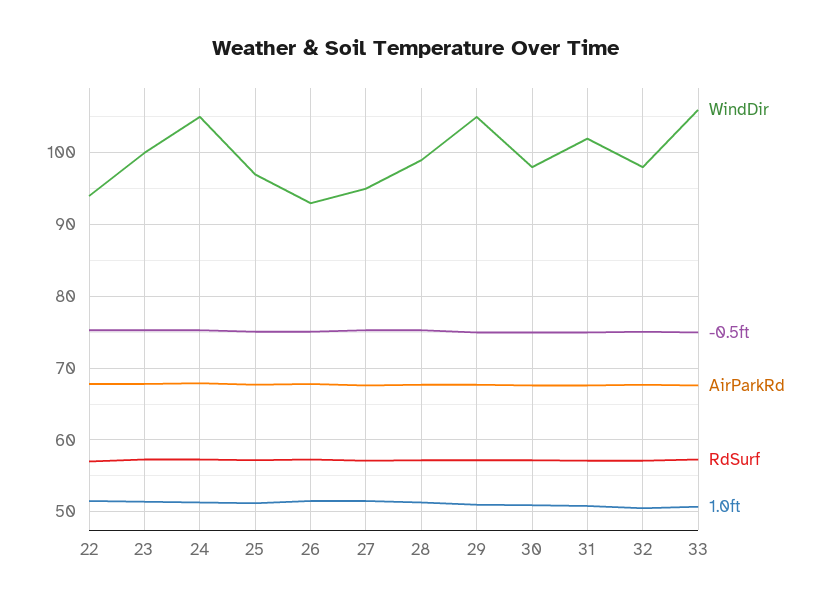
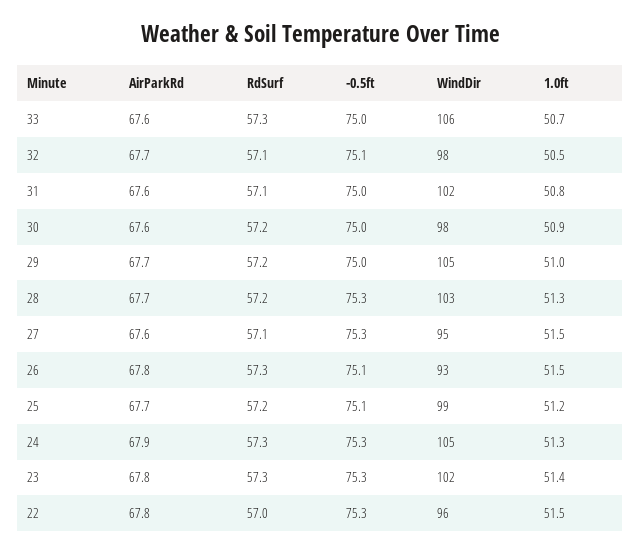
WindDir, 22: 94 -> 96
WindDir, 23: 100 -> 102
WindDir, 25: 97 -> 99
WindDir, 28: 99 -> 103

